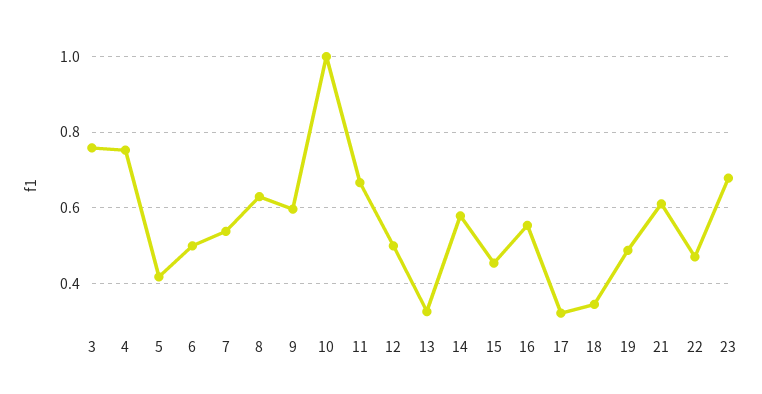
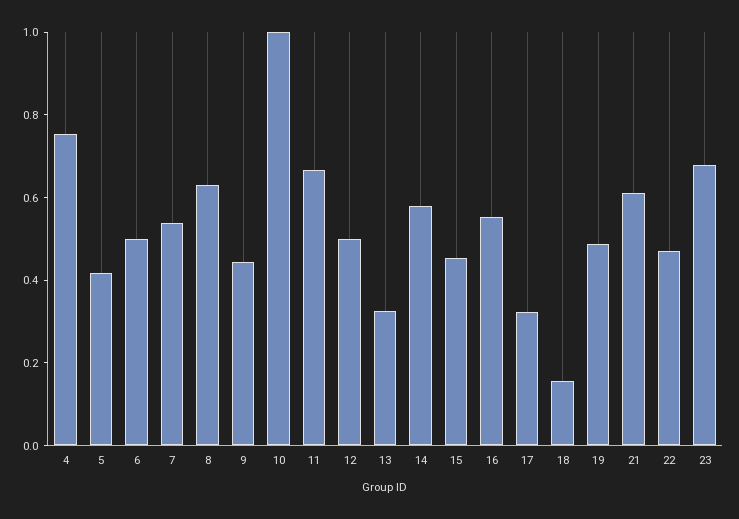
3: 0.76 -> none
9: 0.6 -> 0.45
18: 0.34 -> 0.15

